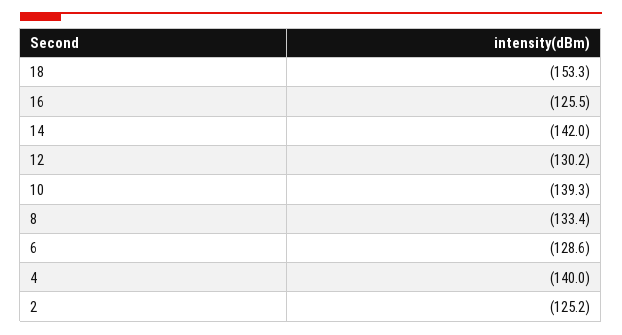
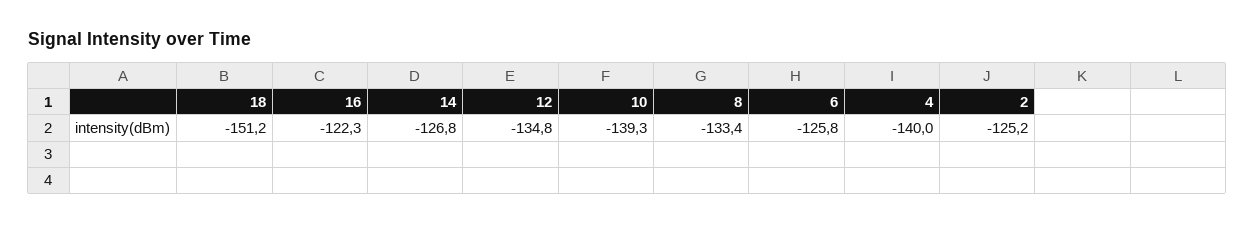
18: -153.3 -> -151.2
16: -125.5 -> -122.3
14: -142 -> -126.8
12: -130.2 -> -134.8
6: -128.6 -> -125.8

